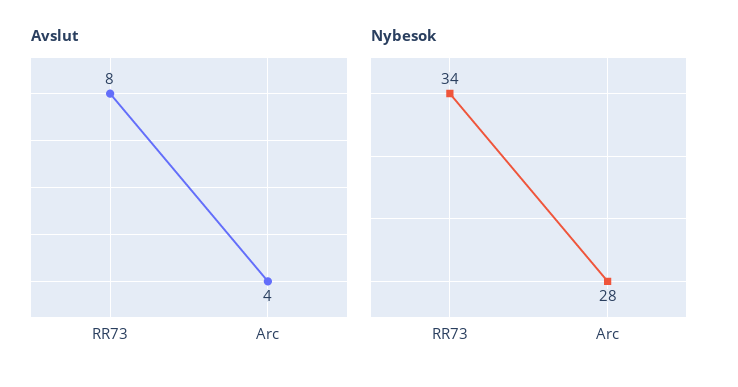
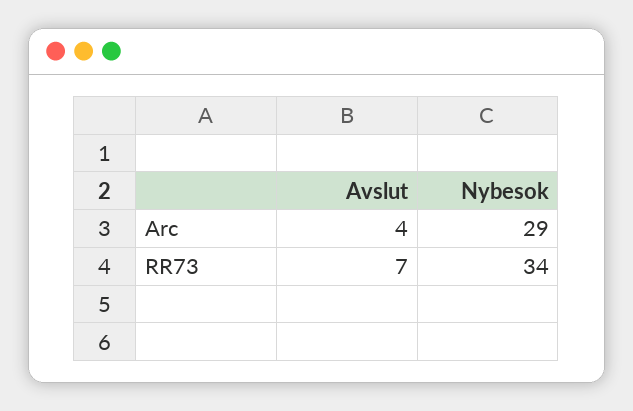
Avslut, RR73: 8 -> 7
Nybesok, Arc: 28 -> 29

